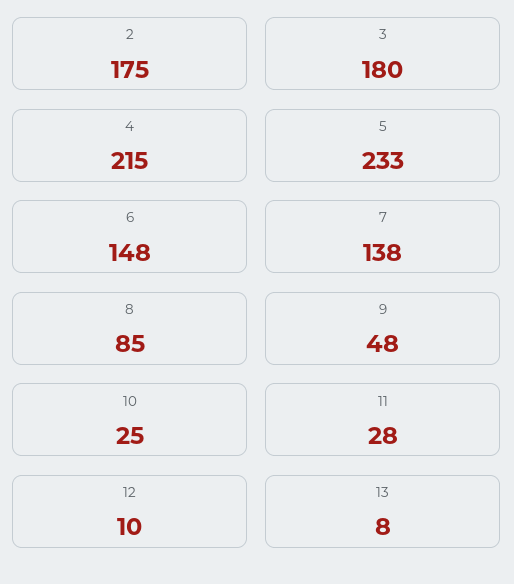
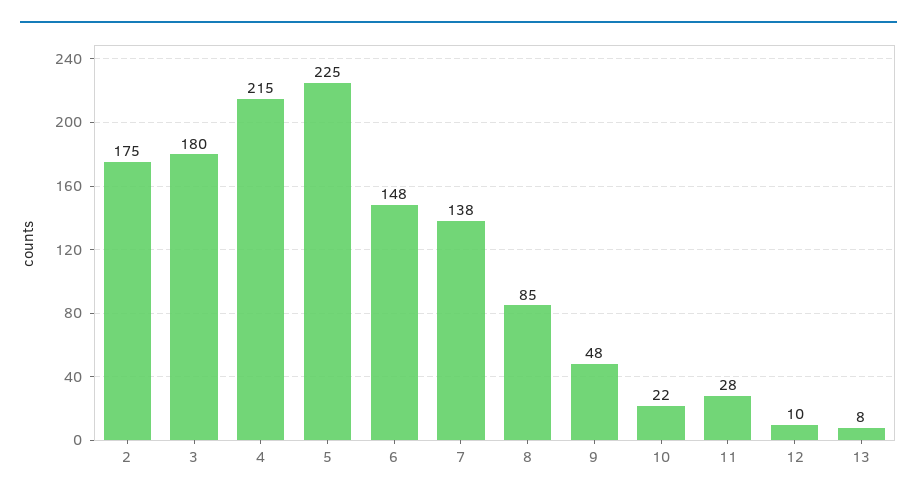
5: 233 -> 225
10: 25 -> 22

